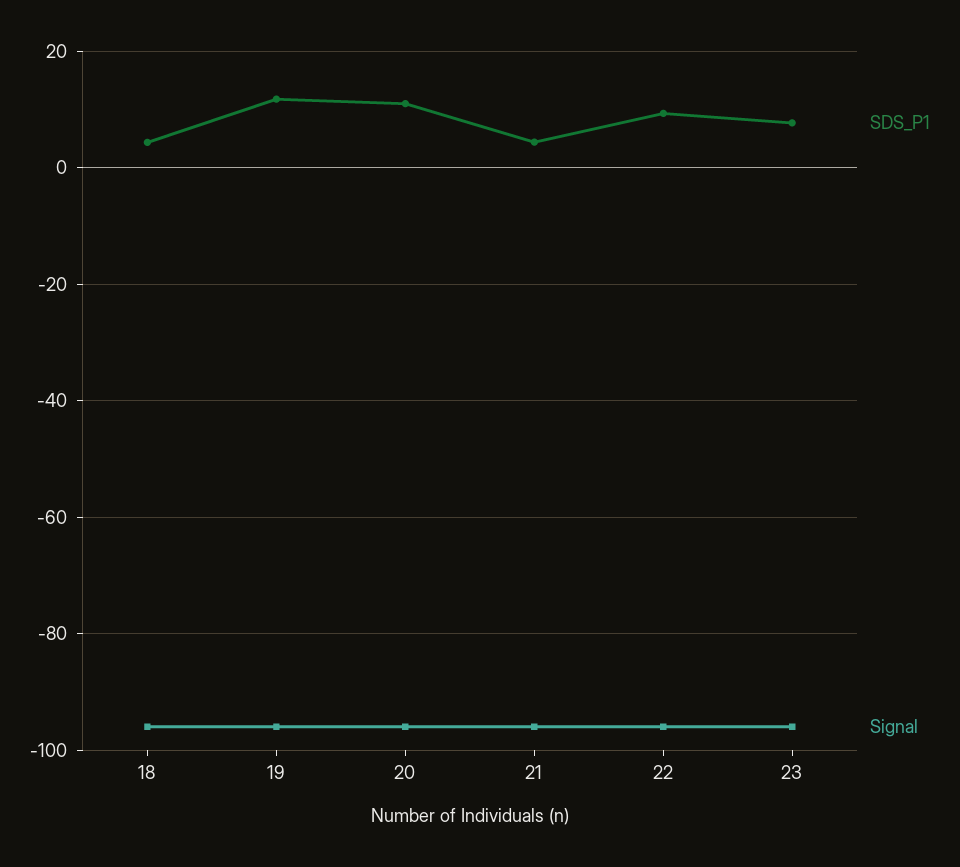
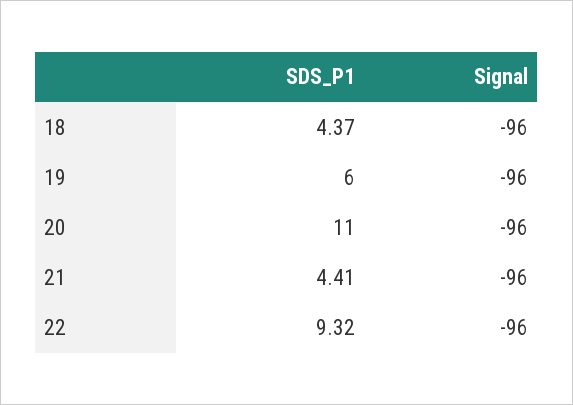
SDS_P1, 19: 12 -> 6
SDS_P1, 23: 8 -> none
Signal, 23: -96 -> none

